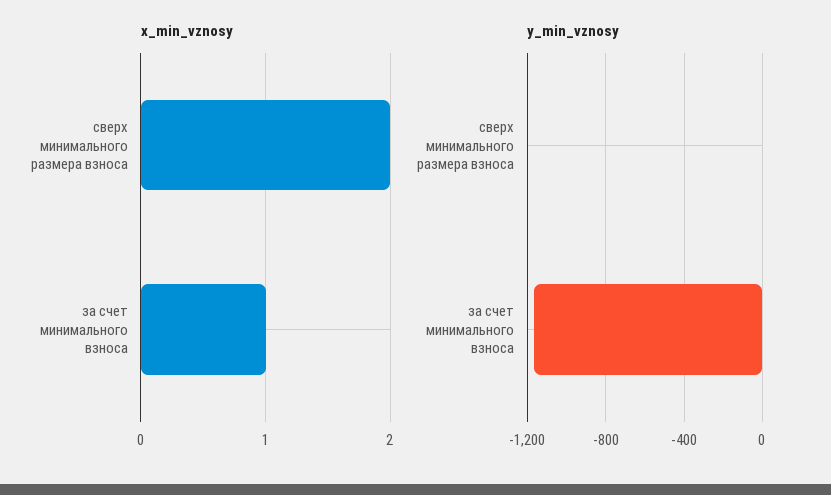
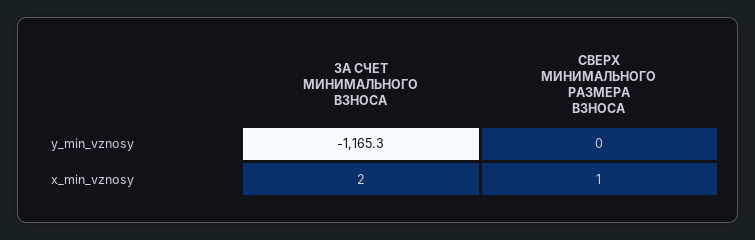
x_min_vznosy, сверх минимального размера взноса: 2 -> 1
x_min_vznosy, за счет минимального взноса: 1 -> 2

